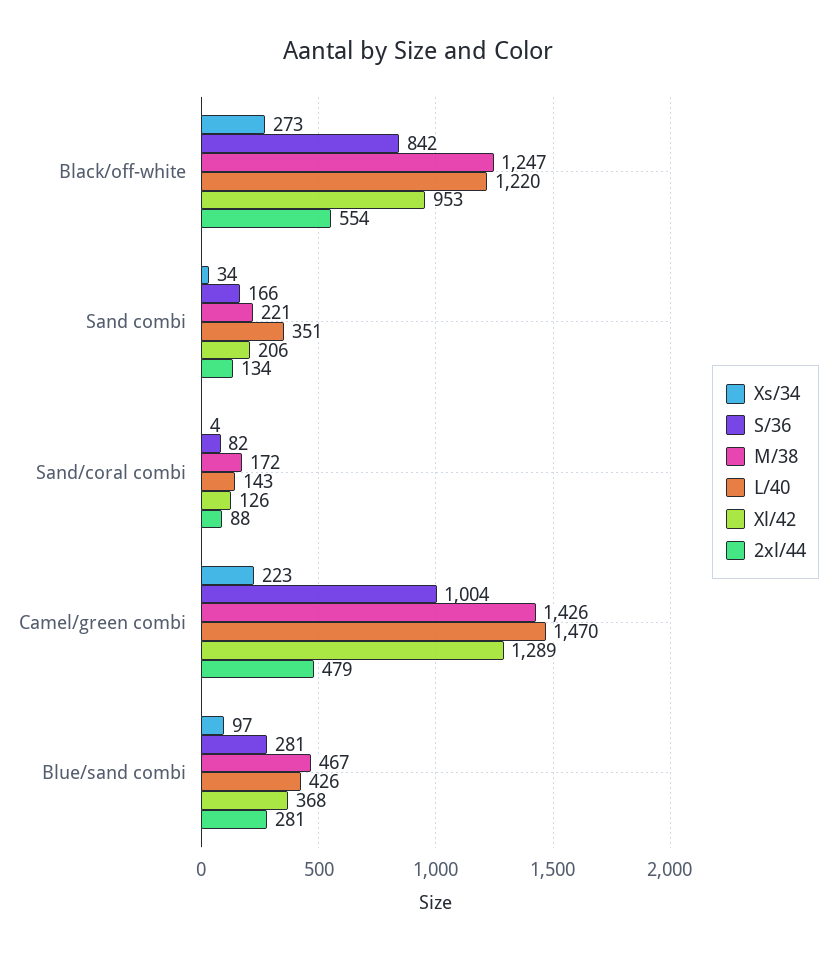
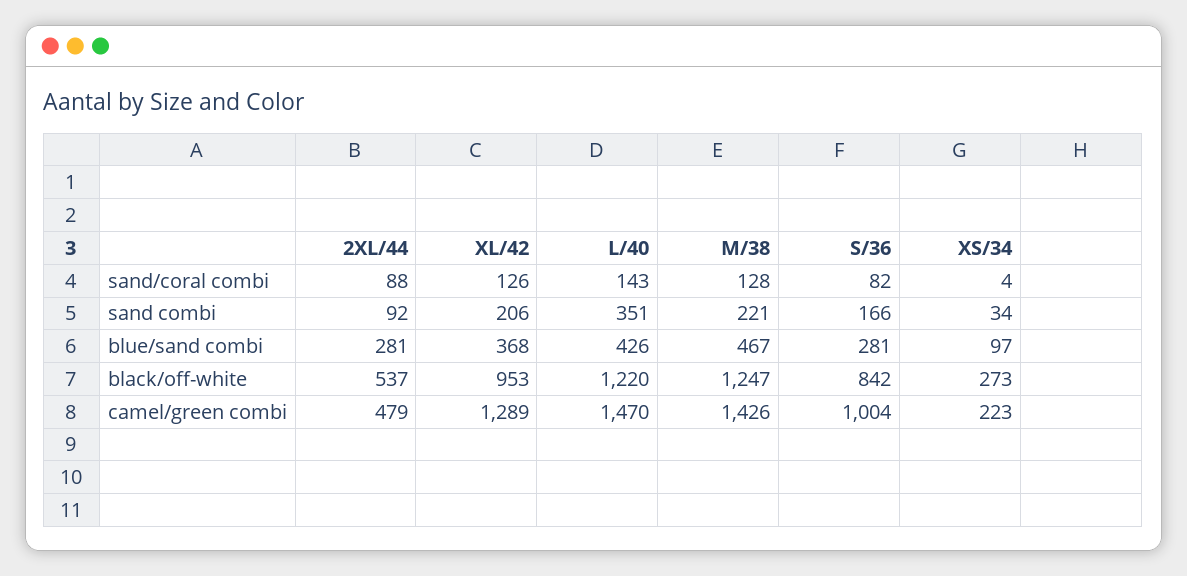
2xl/44, Black/off-white: 554 -> 537
2xl/44, Sand combi: 134 -> 92
M/38, Sand/coral combi: 172 -> 128

